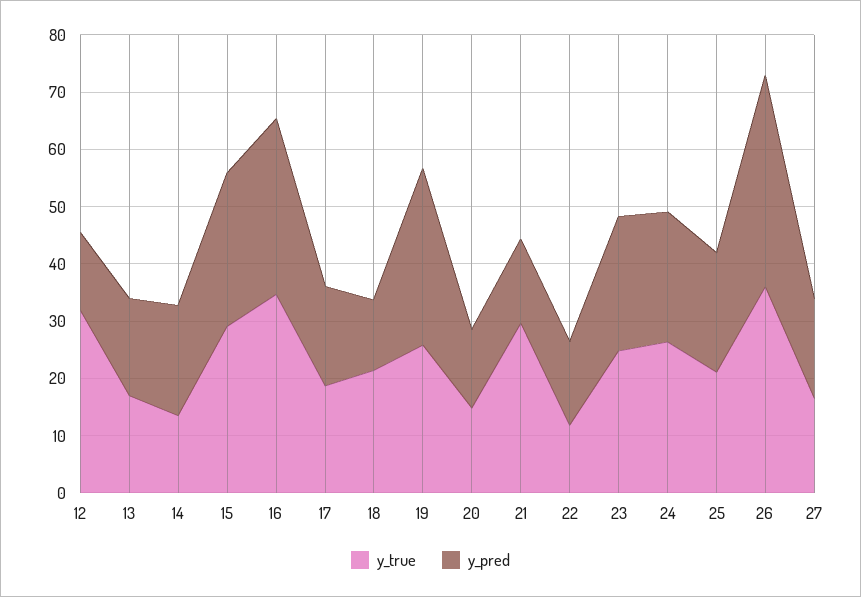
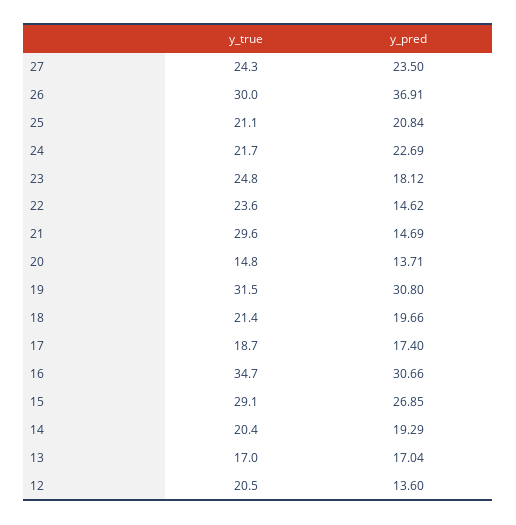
y_true, 12: 32 -> 20.5
y_true, 14: 14 -> 20.4
y_pred, 18: 12 -> 19.66
y_true, 19: 26 -> 31.5
y_true, 22: 12 -> 23.6
y_pred, 23: 24 -> 18.12
y_true, 24: 26 -> 21.7
y_true, 26: 36 -> 30
y_true, 27: 16 -> 24.3
y_pred, 27: 18 -> 23.5

